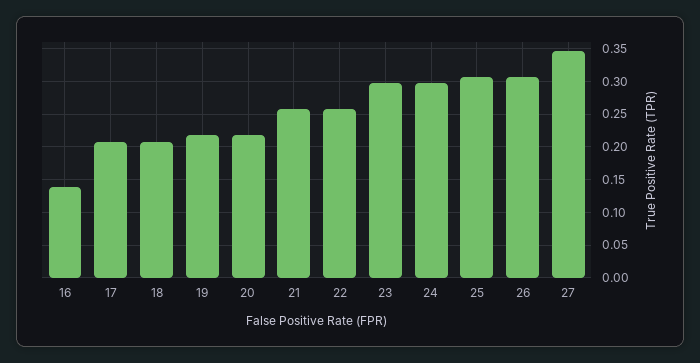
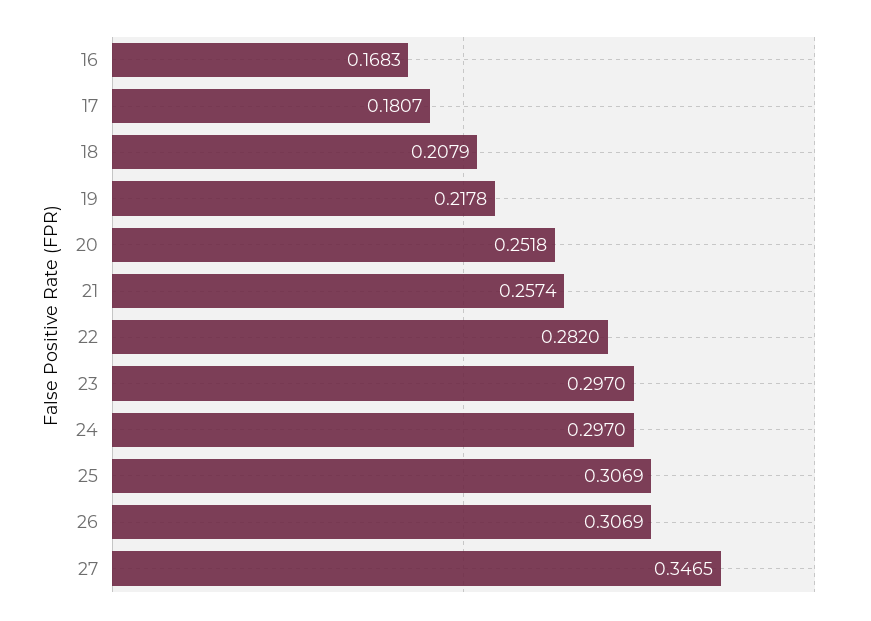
16: 0.14 -> 0.1683
17: 0.21 -> 0.1807
20: 0.22 -> 0.2518
22: 0.26 -> 0.282

